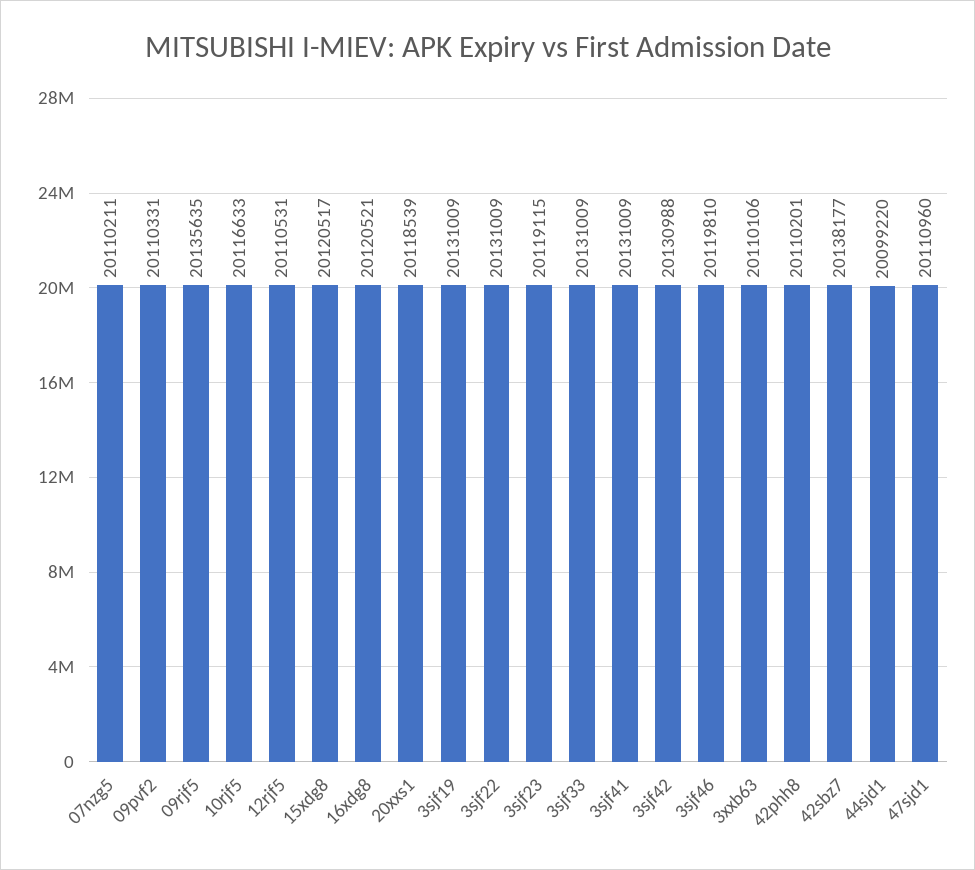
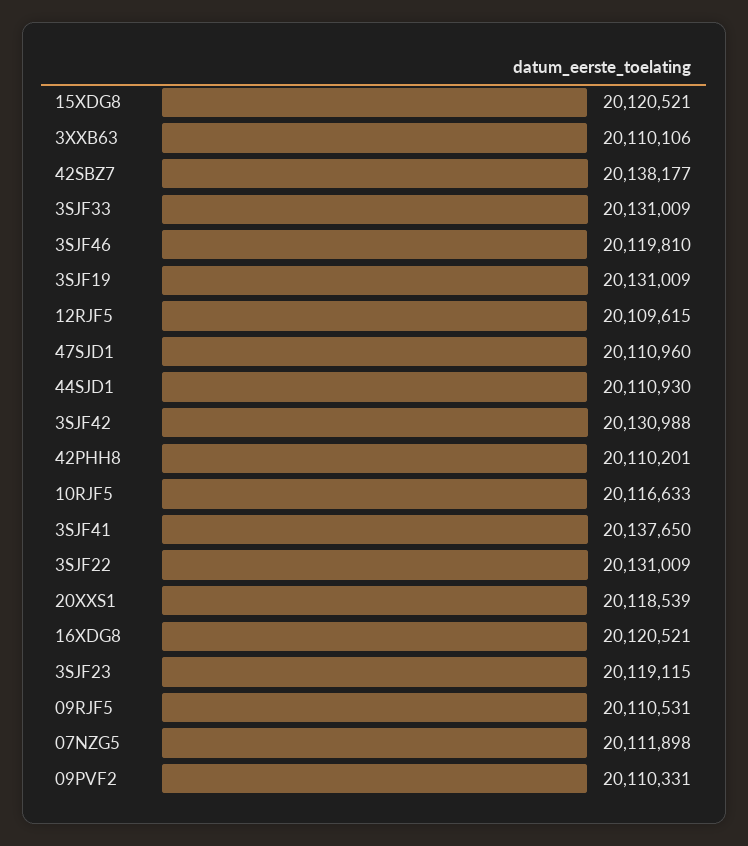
07nzg5: 20110211 -> 20111898
09rjf5: 20135635 -> 20110531
12rjf5: 20110531 -> 20109615
15xdg8: 20120517 -> 20120521
3sjf41: 20131009 -> 20137650
44sjd1: 20099220 -> 20110930

